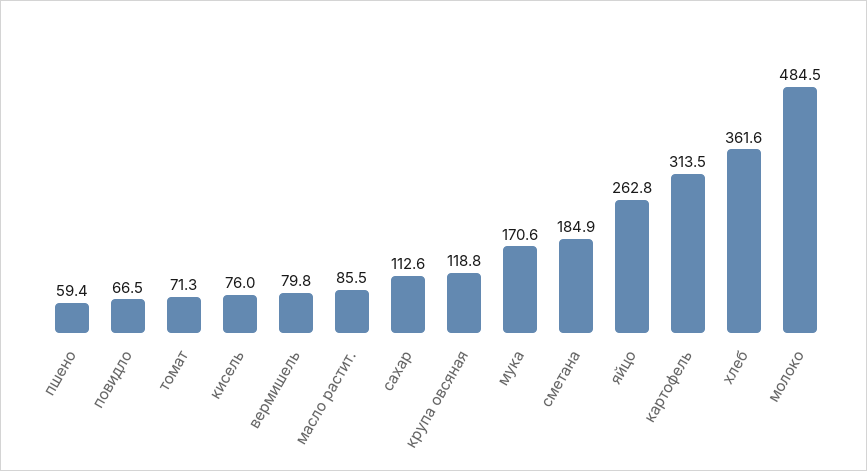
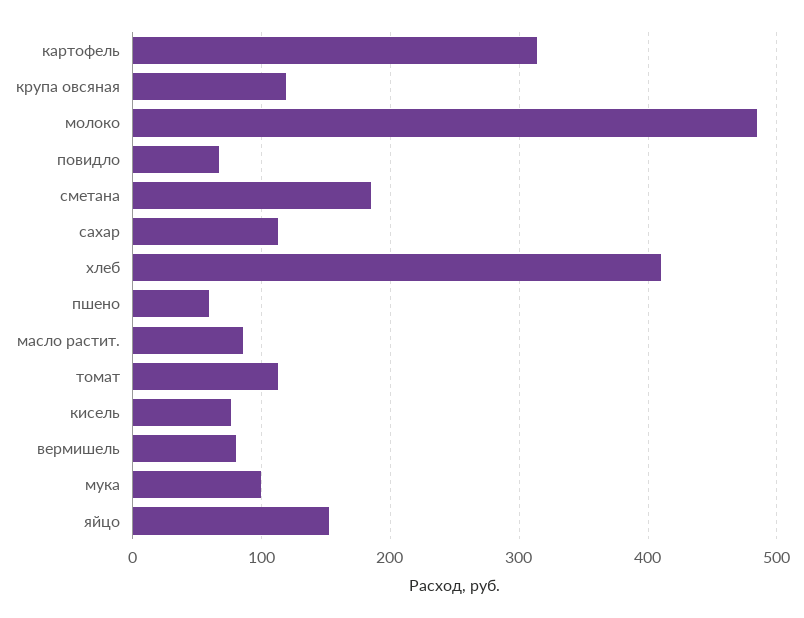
томат: 71.3 -> 110
мука: 170.6 -> 100
яйцо: 262.8 -> 150
хлеб: 361.6 -> 410

